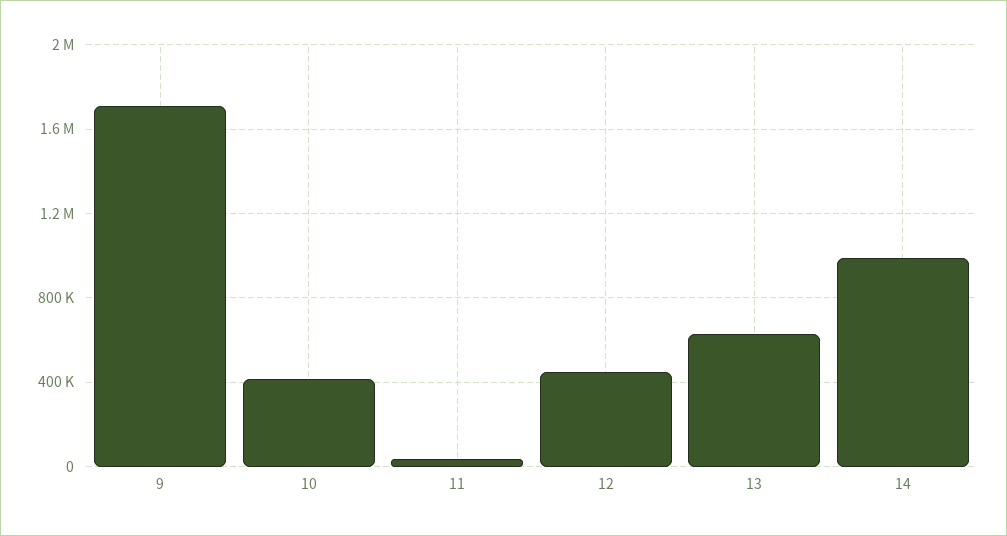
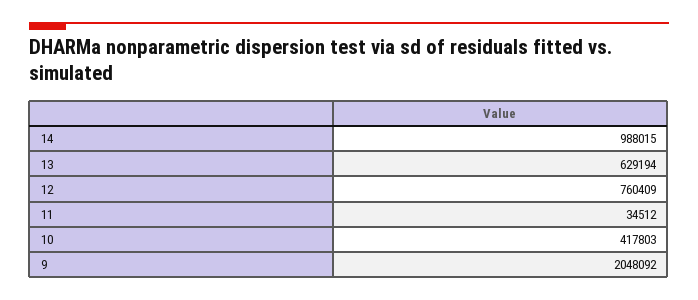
9: 1700000 -> 2048092
12: 450000 -> 760409

